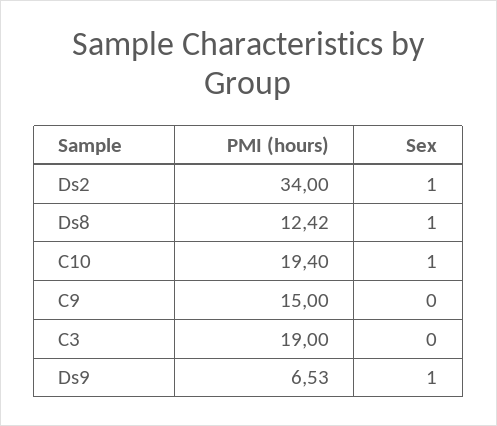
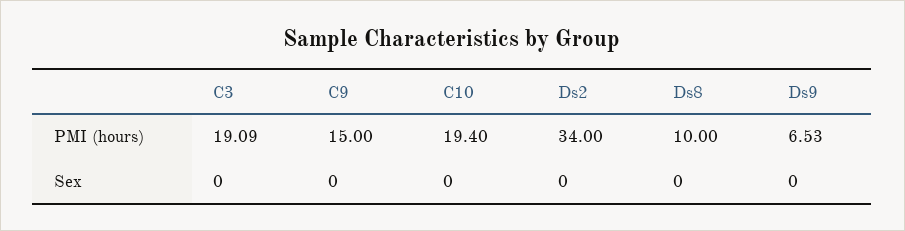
Sex, Ds2: 1 -> 0
PMI (hours), Ds8: 12.42 -> 10
Sex, Ds8: 1 -> 0
Sex, C10: 1 -> 0
PMI (hours), C3: 19 -> 19.09
Sex, Ds9: 1 -> 0

